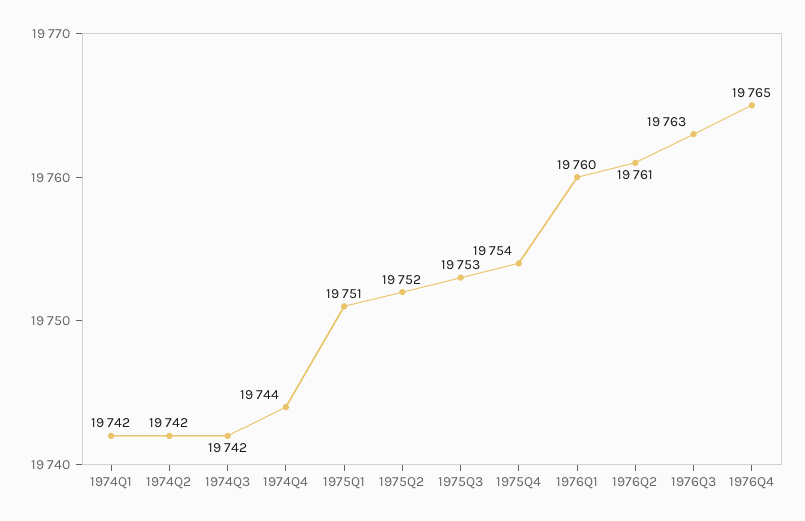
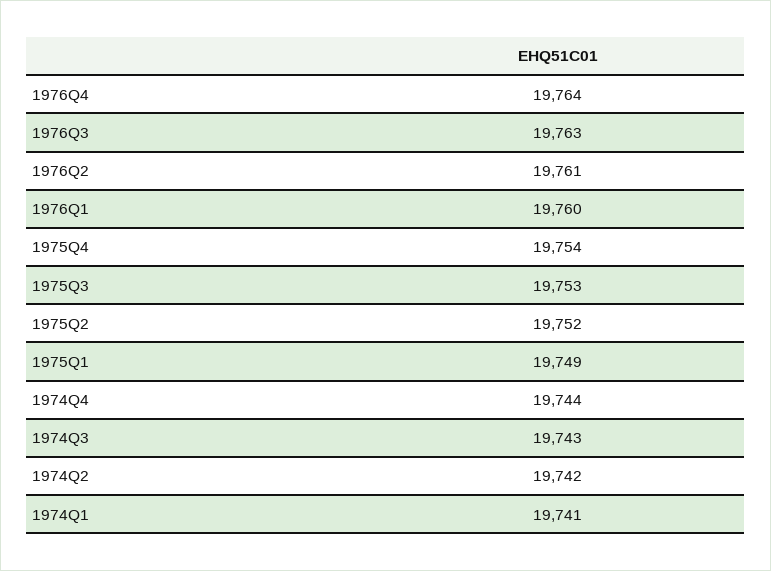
1974Q1: 19742 -> 19741
1974Q3: 19742 -> 19743
1975Q1: 19751 -> 19749
1976Q4: 19765 -> 19764

